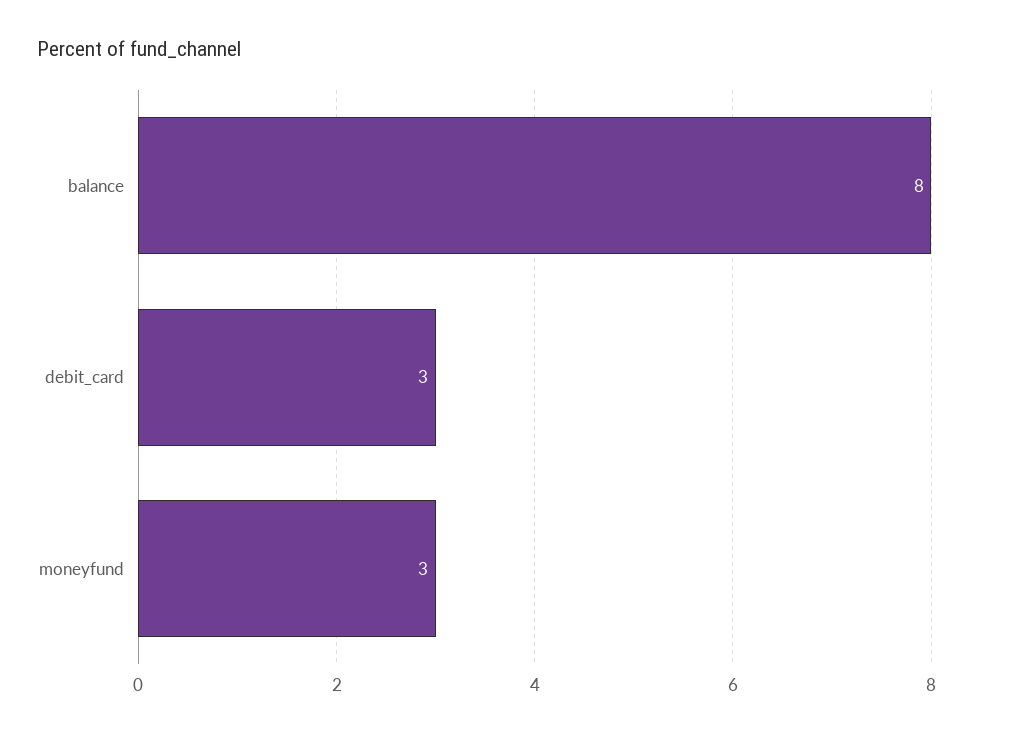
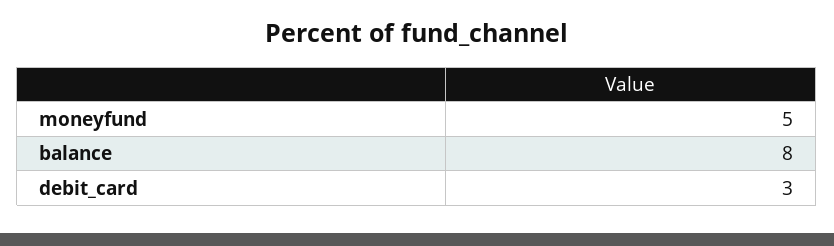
moneyfund: 3 -> 5

